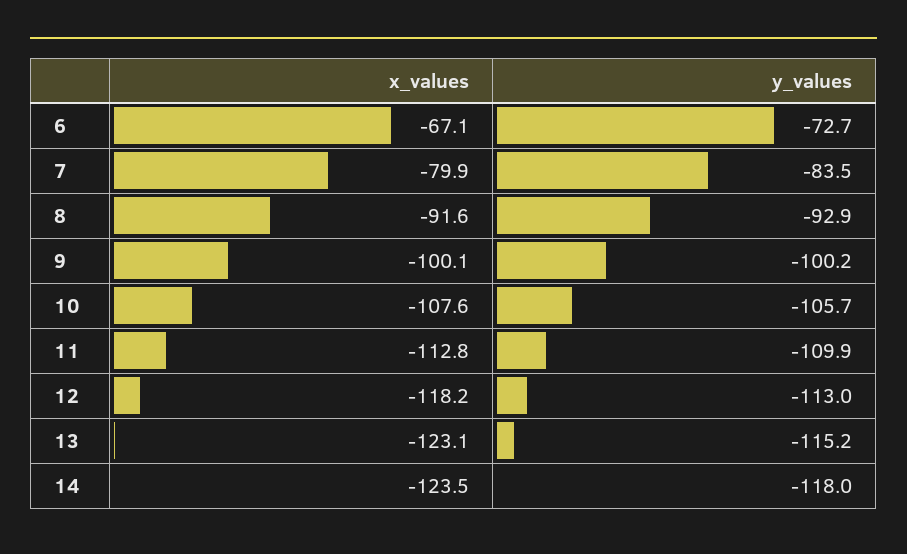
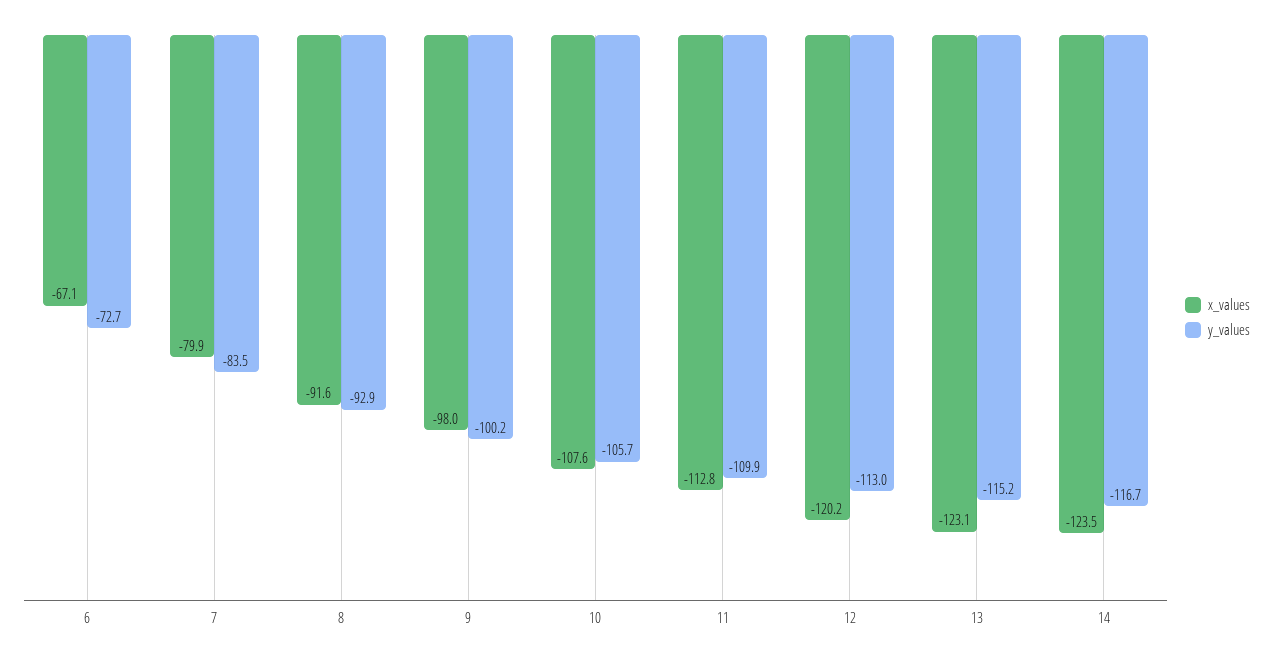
x_values, 9: -100.1 -> -98
x_values, 12: -118.2 -> -120.2
y_values, 14: -118 -> -116.7

